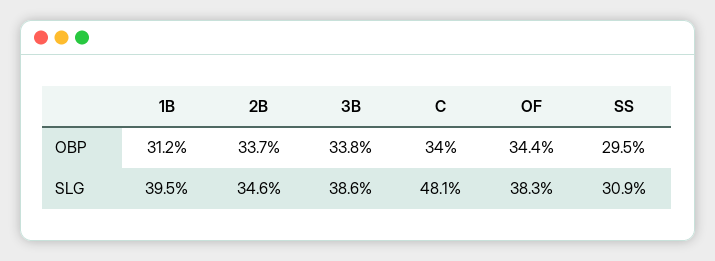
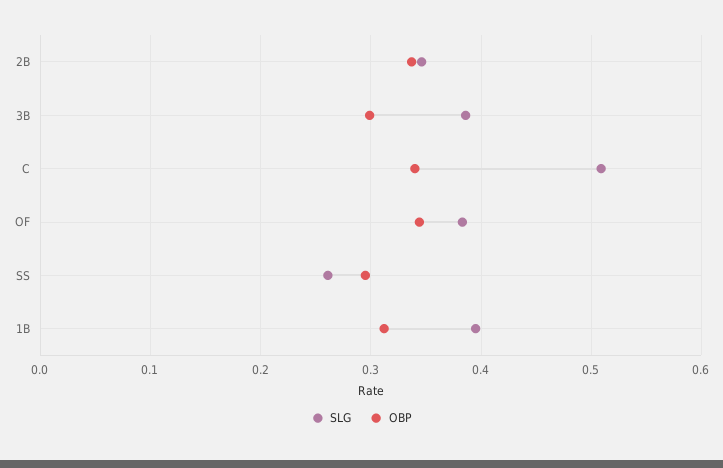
OBP, 3B: 0.338 -> 0.3
SLG, C: 0.481 -> 0.51
SLG, SS: 0.309 -> 0.26

